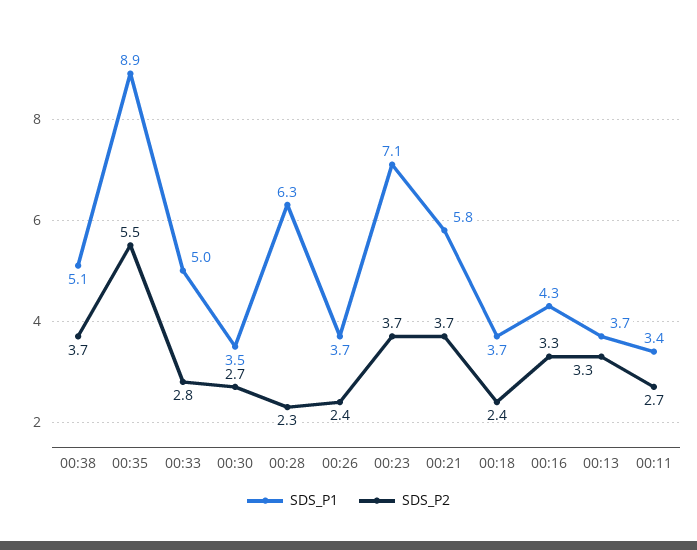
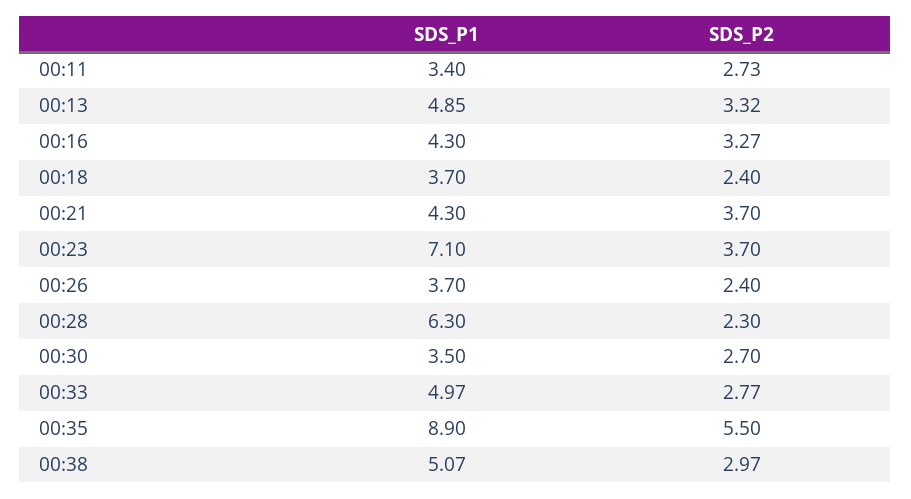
SDS_P2, 00:38: 3.7 -> 2.97
SDS_P1, 00:21: 5.8 -> 4.3
SDS_P1, 00:13: 3.7 -> 4.85

